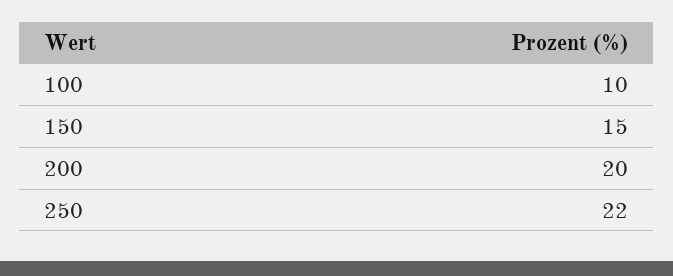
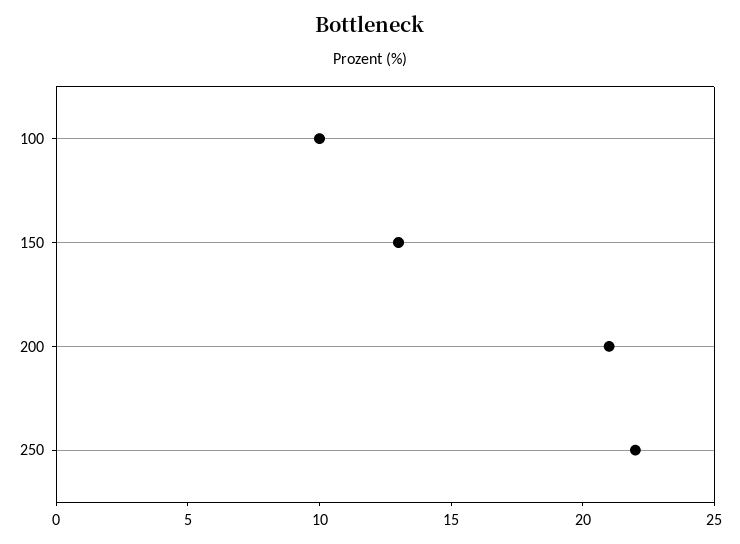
150: 15 -> 13
200: 20 -> 21

